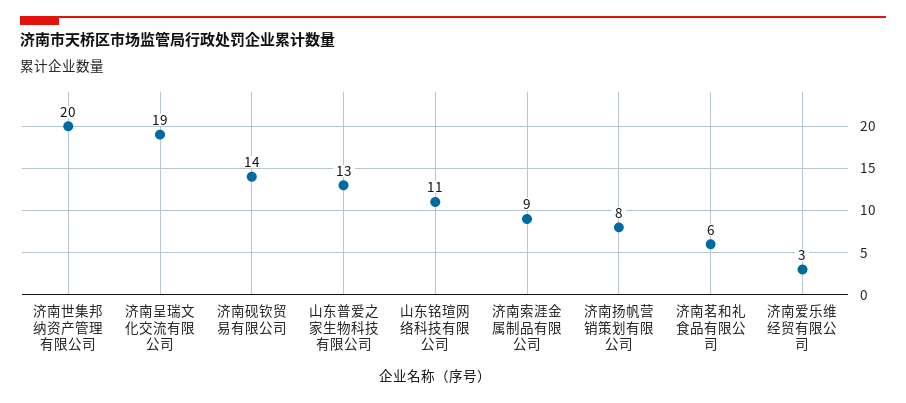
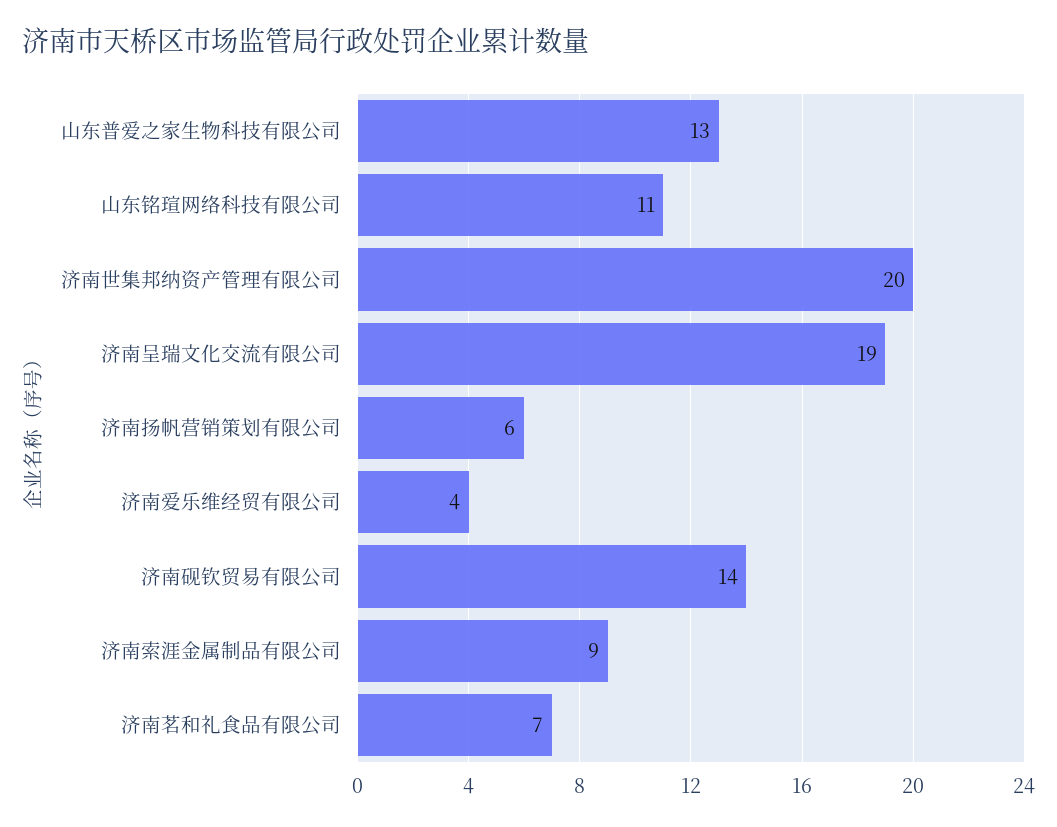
济南扬帆营销策划有限公司: 8 -> 6
济南茗和礼食品有限公司: 6 -> 7
济南爱乐维经贸有限公司: 3 -> 4

